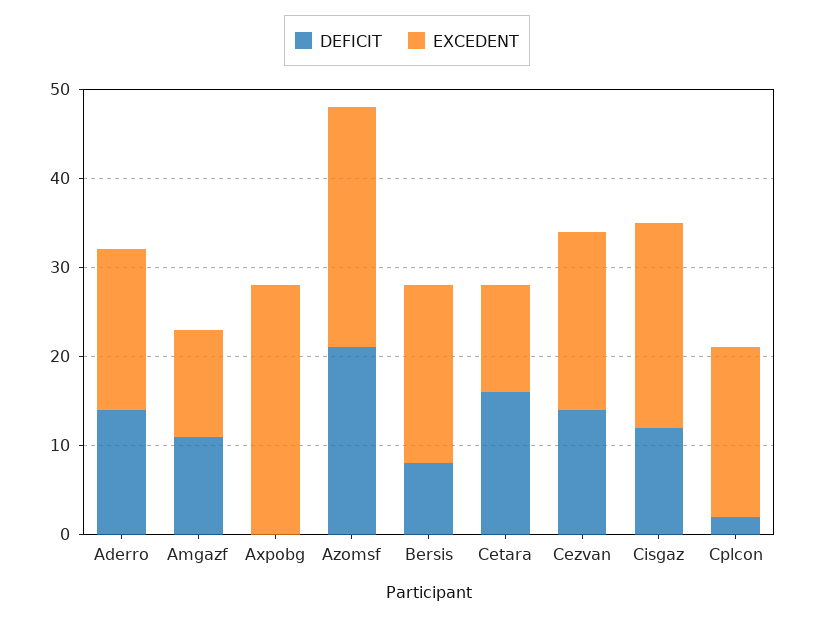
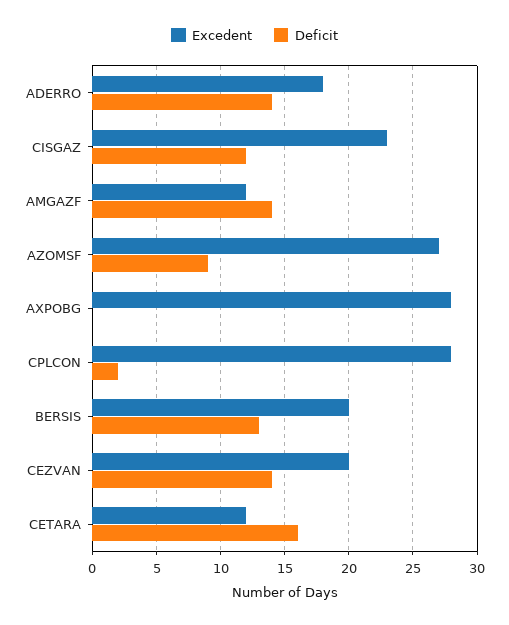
DEFICIT, Amgazf: 11 -> 14
DEFICIT, Azomsf: 21 -> 9
DEFICIT, Bersis: 8 -> 13
EXCEDENT, Cplcon: 19 -> 28

